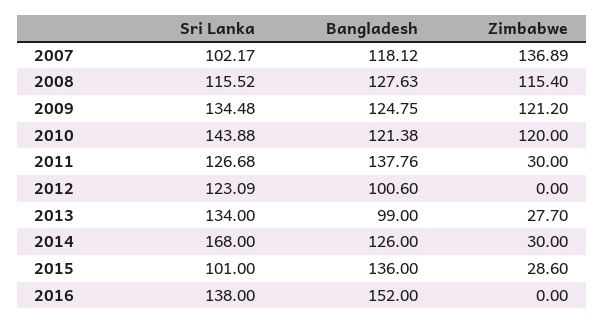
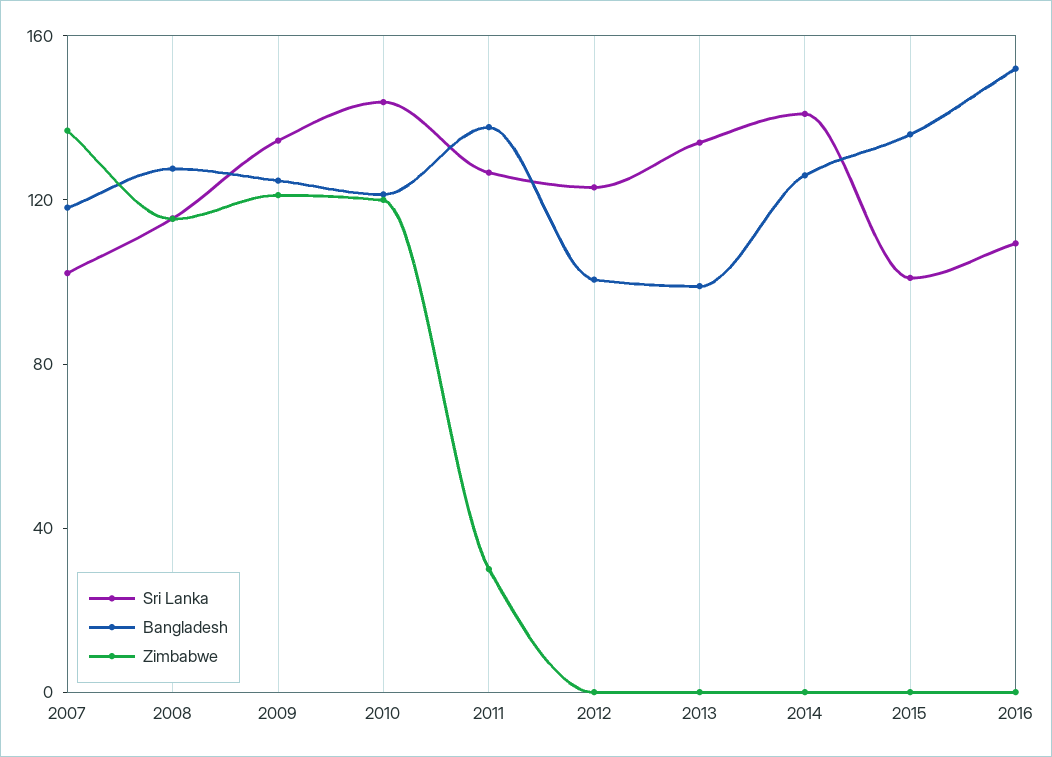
Zimbabwe, 2013: 27.7 -> 0
Sri Lanka, 2014: 168 -> 140
Zimbabwe, 2014: 30 -> 0
Zimbabwe, 2015: 28.6 -> 0
Sri Lanka, 2016: 138 -> 110

